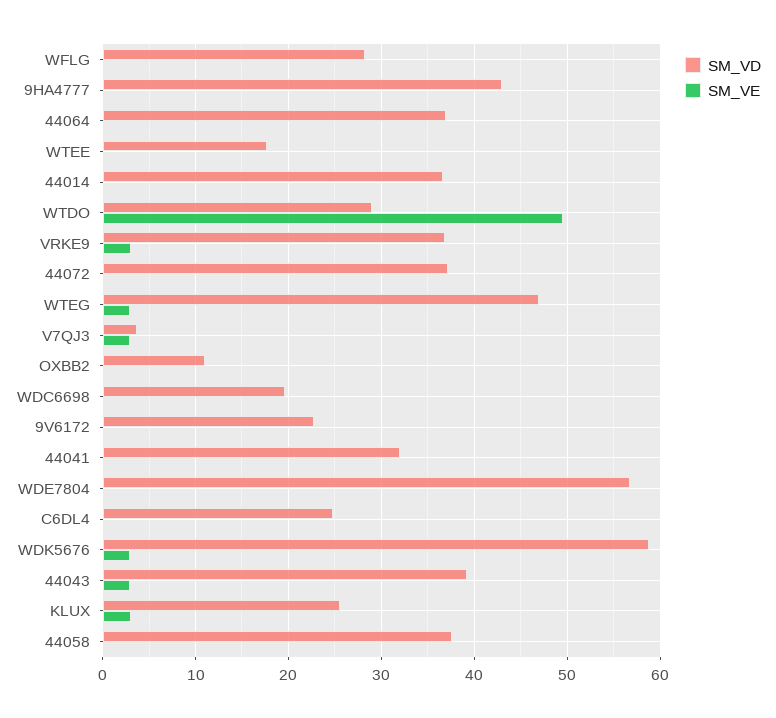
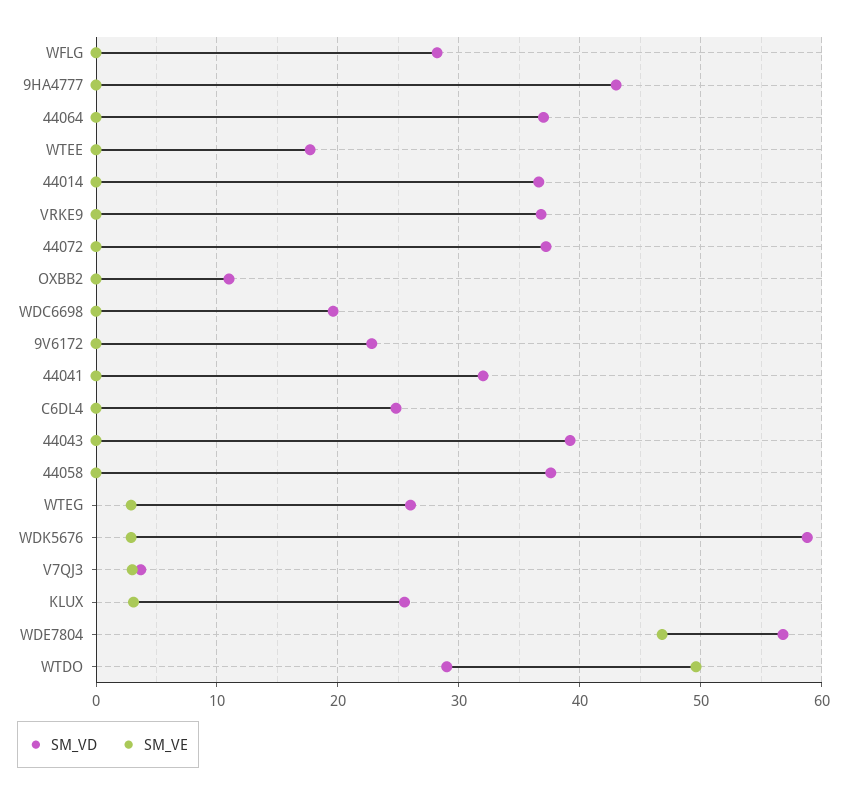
SM_VE, VRKE9: 3 -> 0
SM_VD, WTEG: 47 -> 26
SM_VE, WDE7804: 0 -> 47
SM_VE, 44043: 3 -> 0

